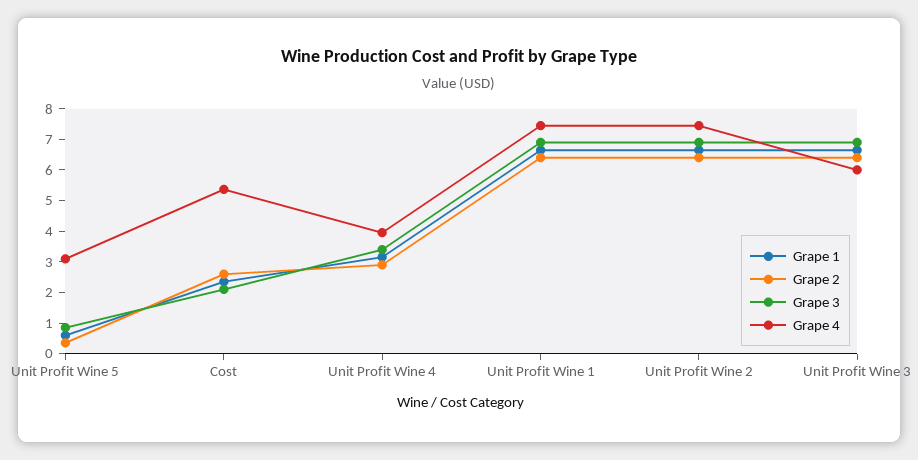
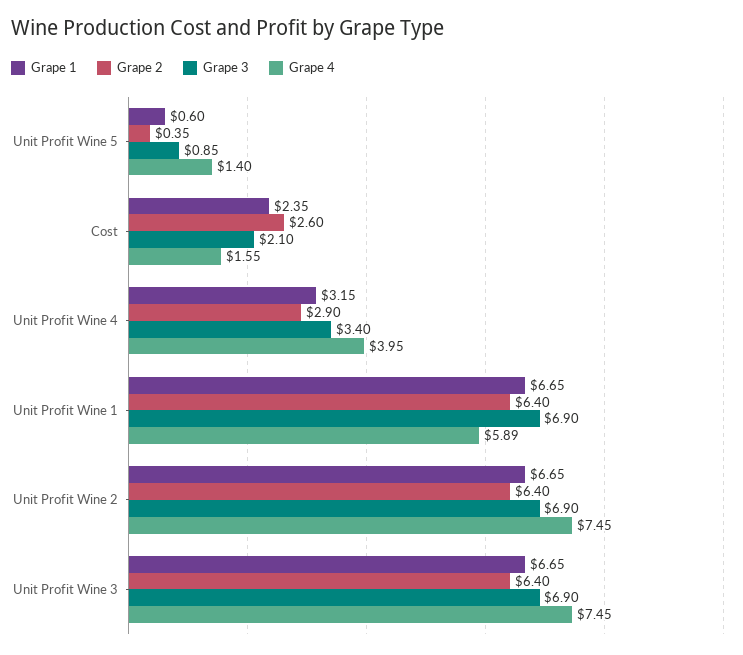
Grape 4, Unit Profit Wine 5: 3 -> 1.4
Grape 4, Cost: 5.5 -> 1.55
Grape 4, Unit Profit Wine 1: 7.5 -> 5.89
Grape 4, Unit Profit Wine 3: 6 -> 7.45

